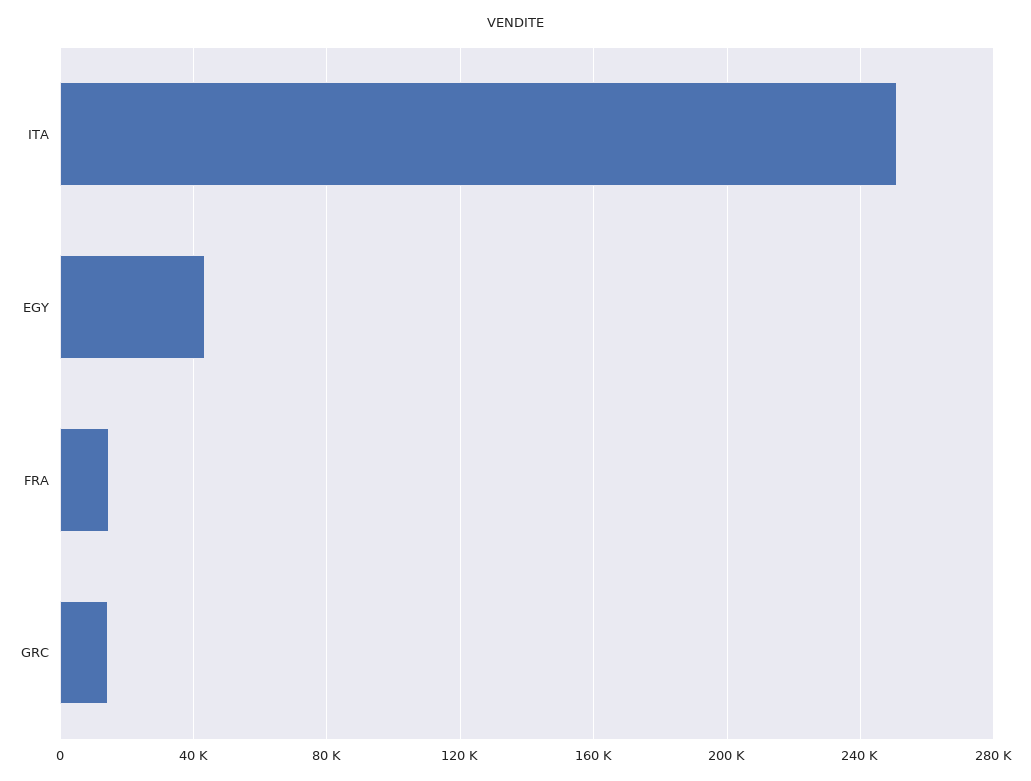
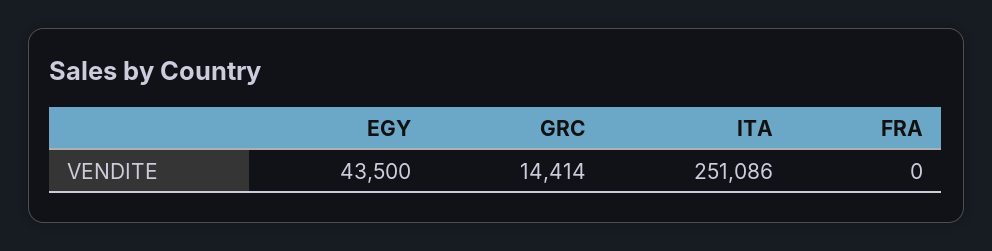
FRA: 15000 -> 0

